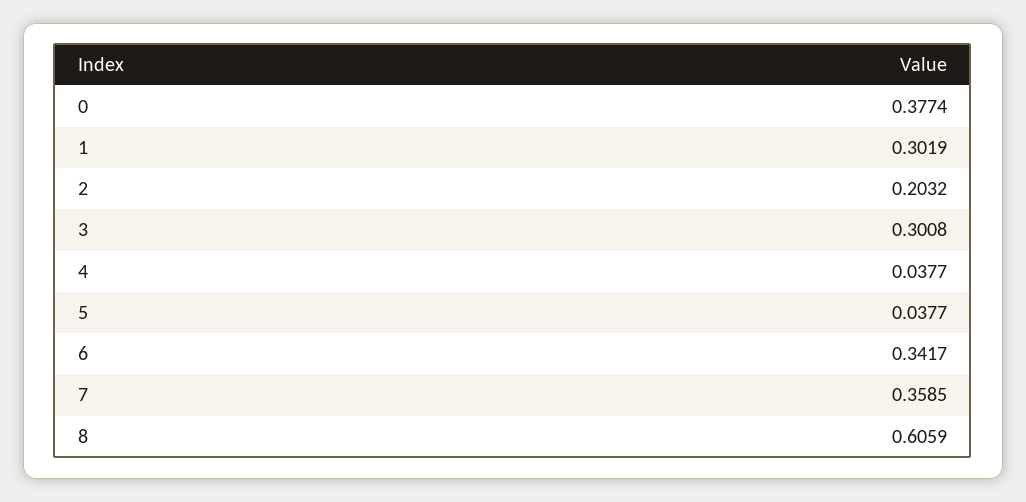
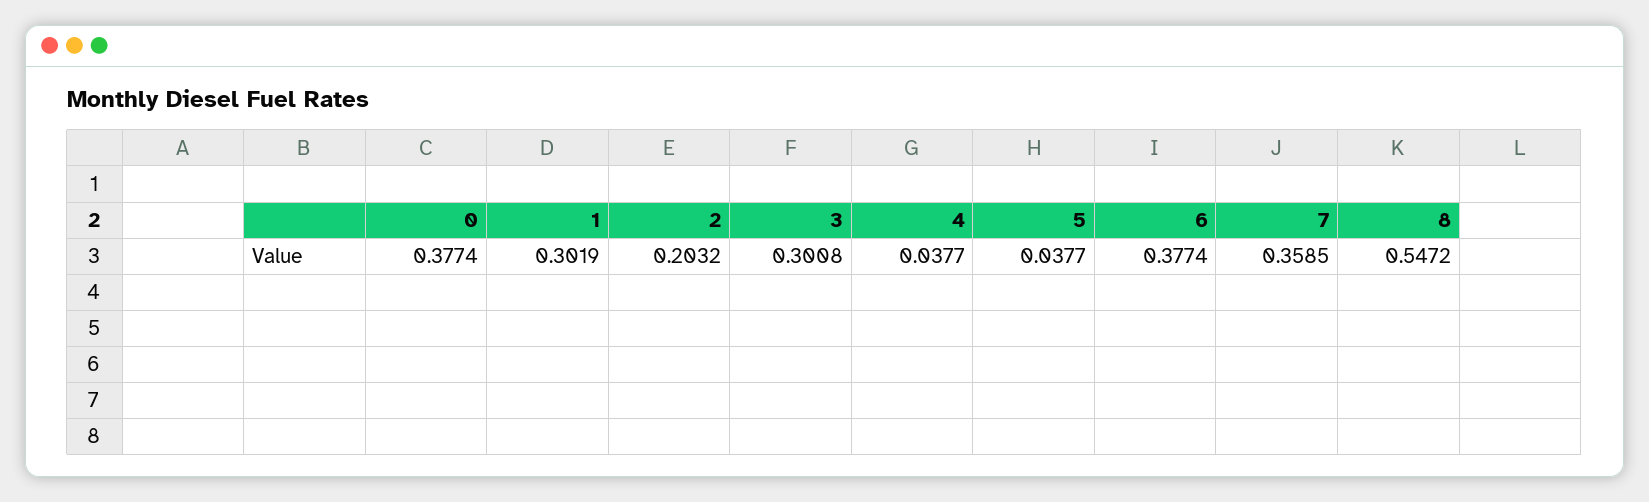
6: 0.3417 -> 0.3774
8: 0.6059 -> 0.5472

